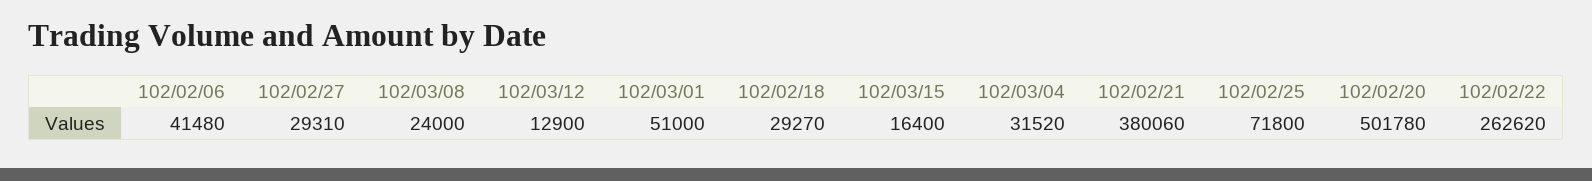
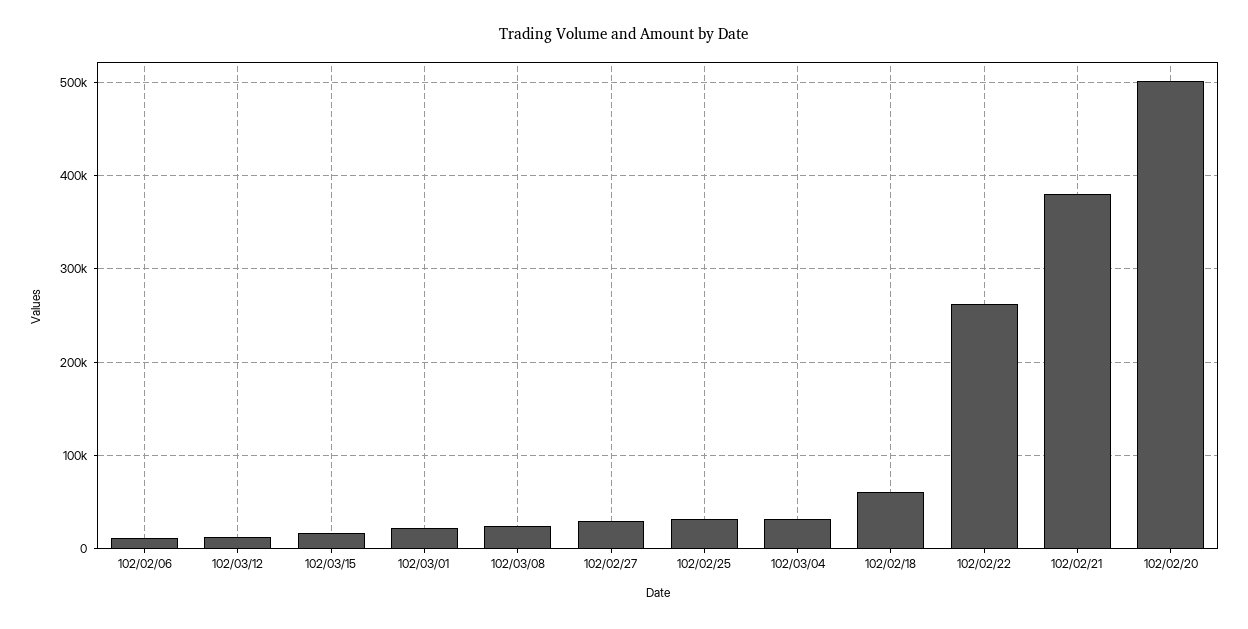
102/02/06: 41480 -> 10000
102/03/01: 51000 -> 20000
102/02/18: 29270 -> 60000
102/02/25: 71800 -> 30000

